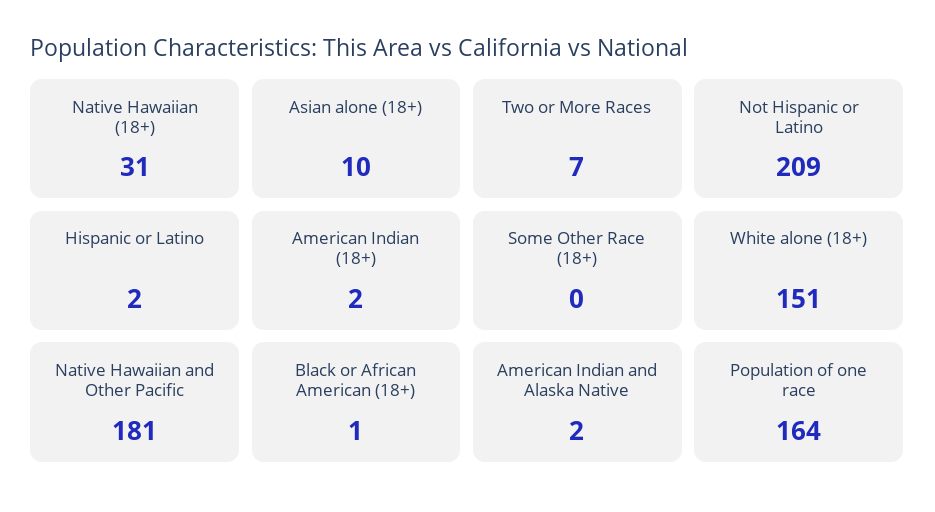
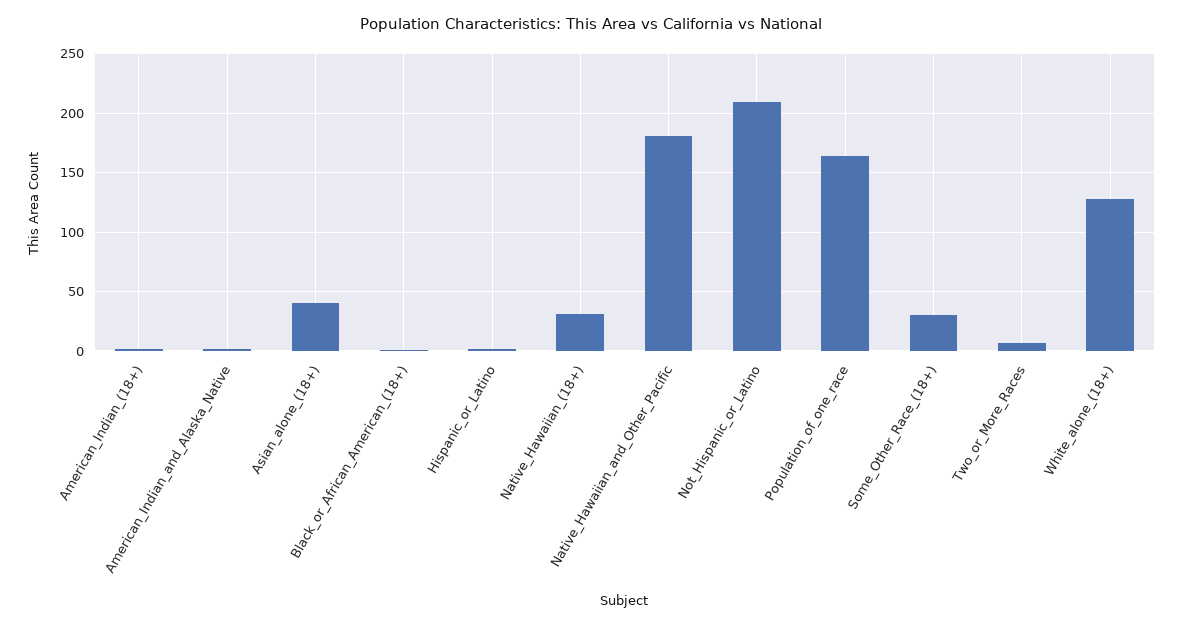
Asian alone (18+): 10 -> 40
Some Other Race (18+): 0 -> 30
White alone (18+): 151 -> 130

